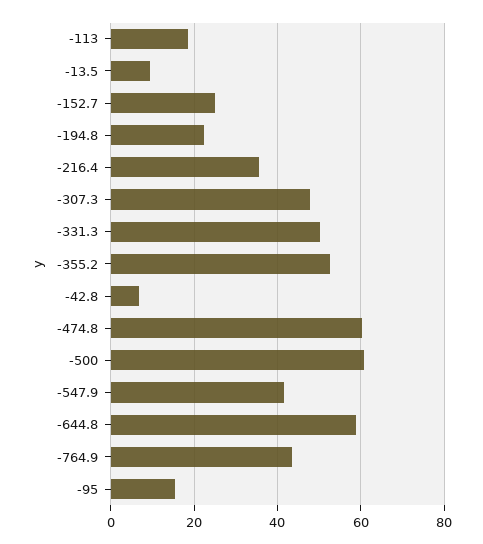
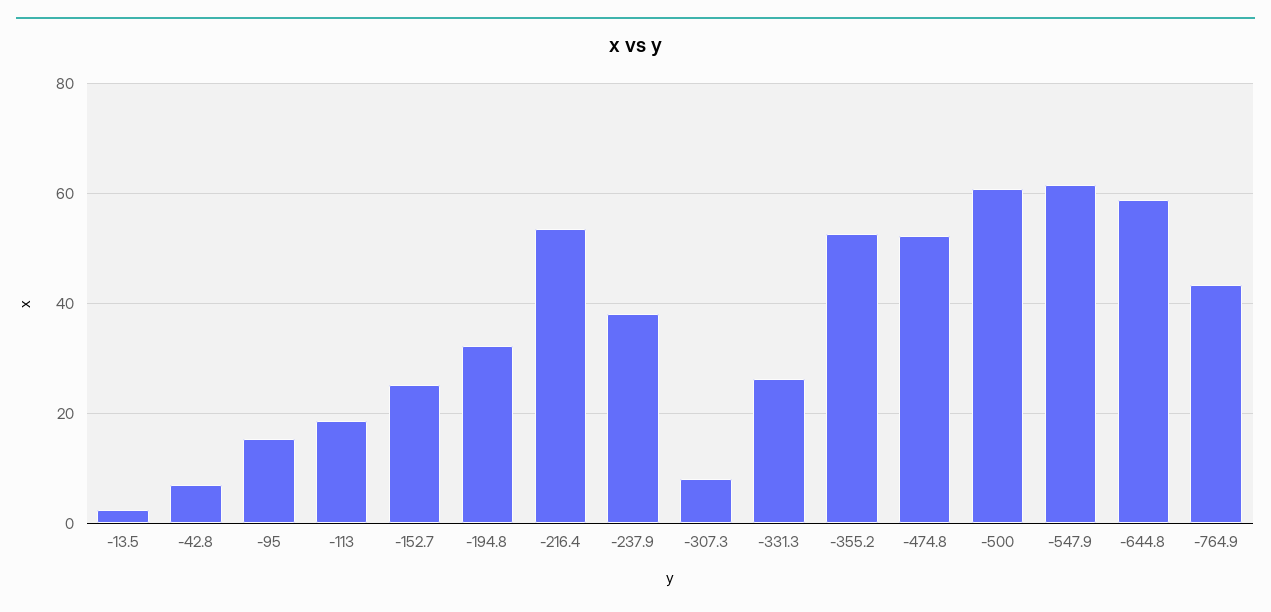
-13.5: 10 -> 2
-194.8: 22 -> 32
-216.4: 36 -> 54
-307.3: 48 -> 8
-331.3: 50 -> 26
-474.8: 60 -> 52
-547.9: 42 -> 62
-237.9: none -> 38

